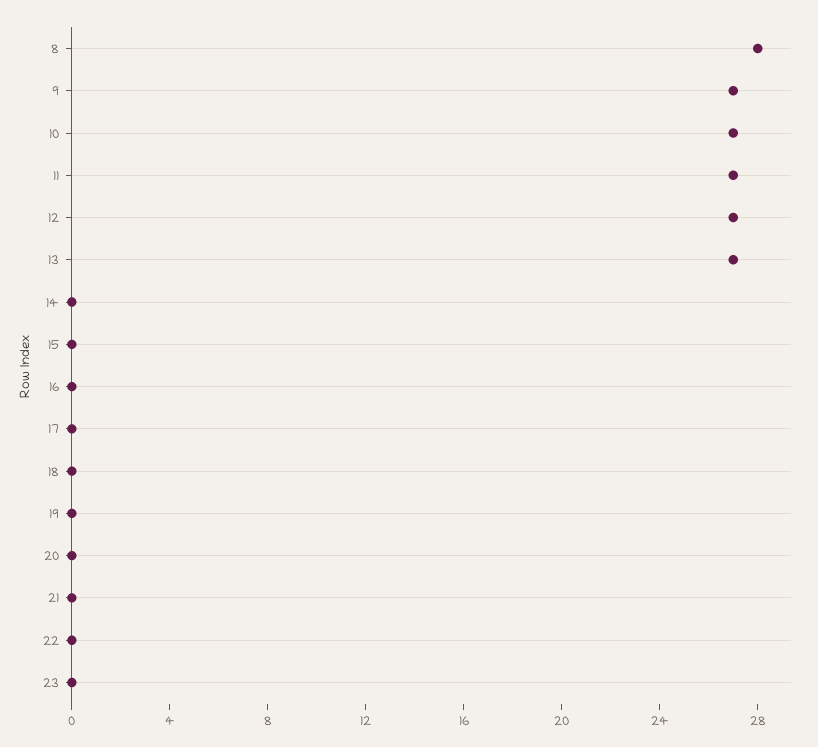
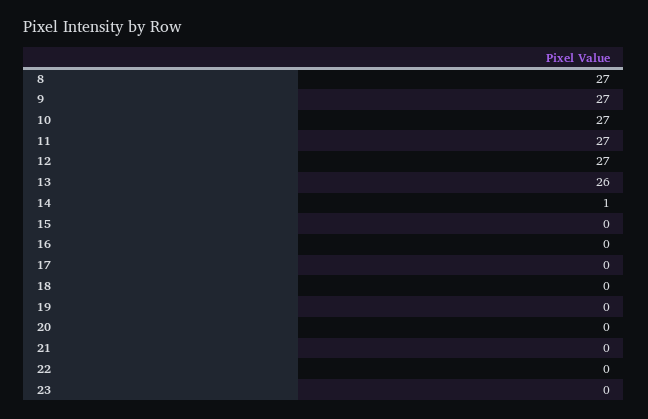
8: 28 -> 27
13: 27 -> 26
14: 0 -> 1

